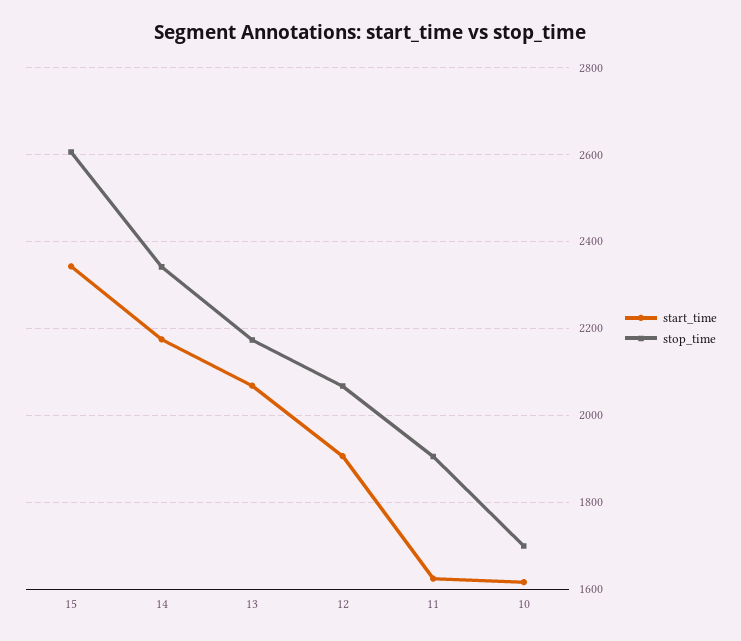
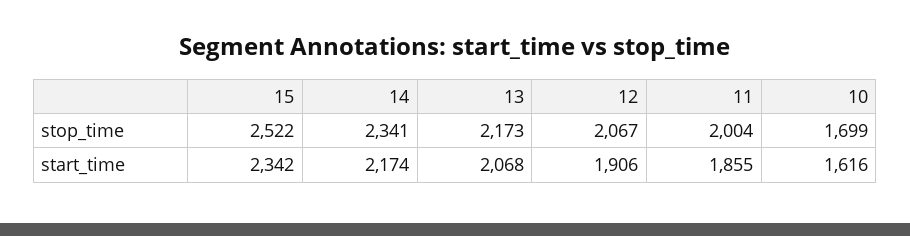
stop_time, 15: 2600 -> 2522
start_time, 11: 1620 -> 1855
stop_time, 11: 1900 -> 2004

